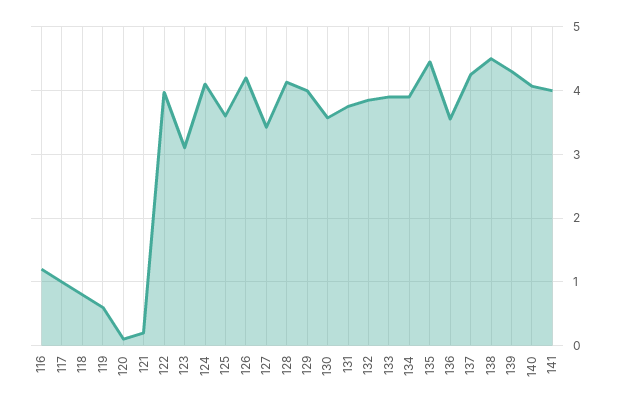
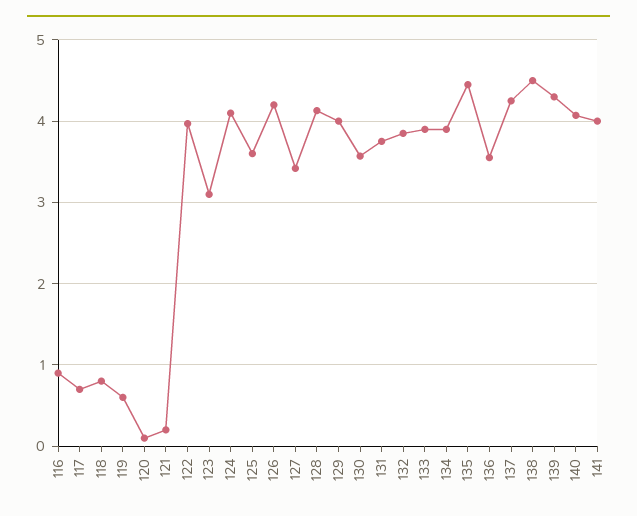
116: 1.2 -> 0.9
117: 1 -> 0.7

